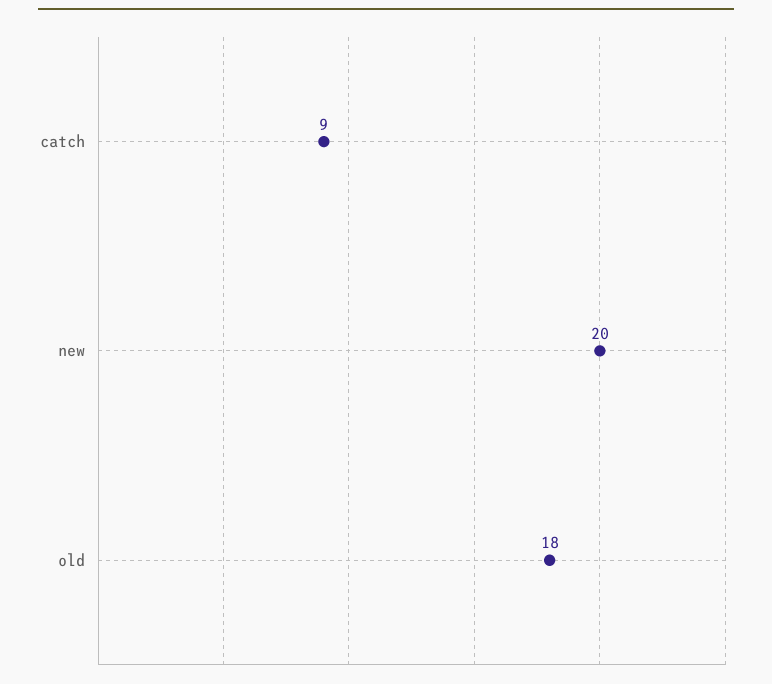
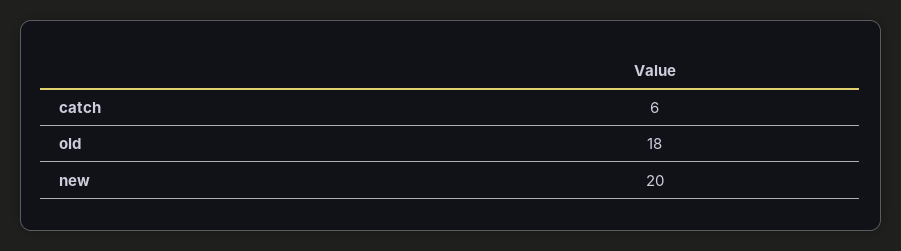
catch: 9 -> 6

